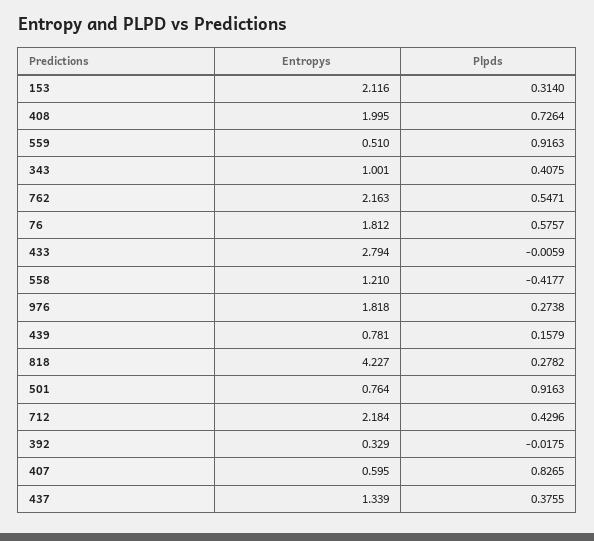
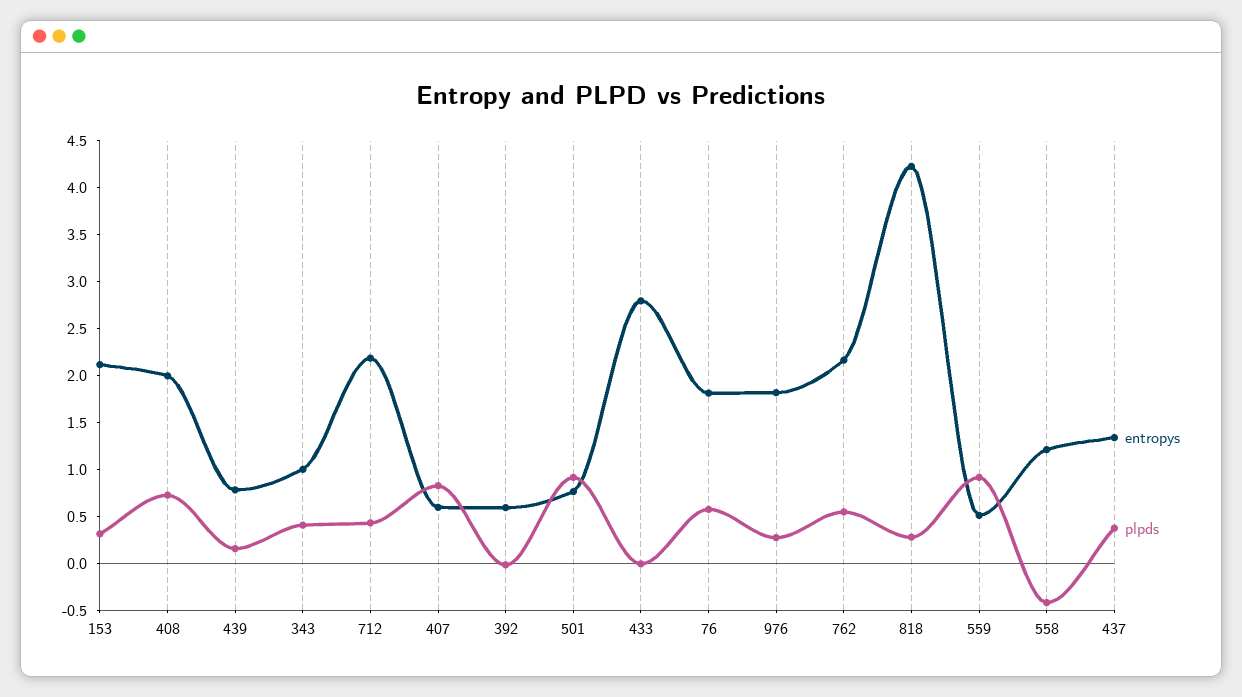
Entropys, 392: 0.329 -> 0.6

